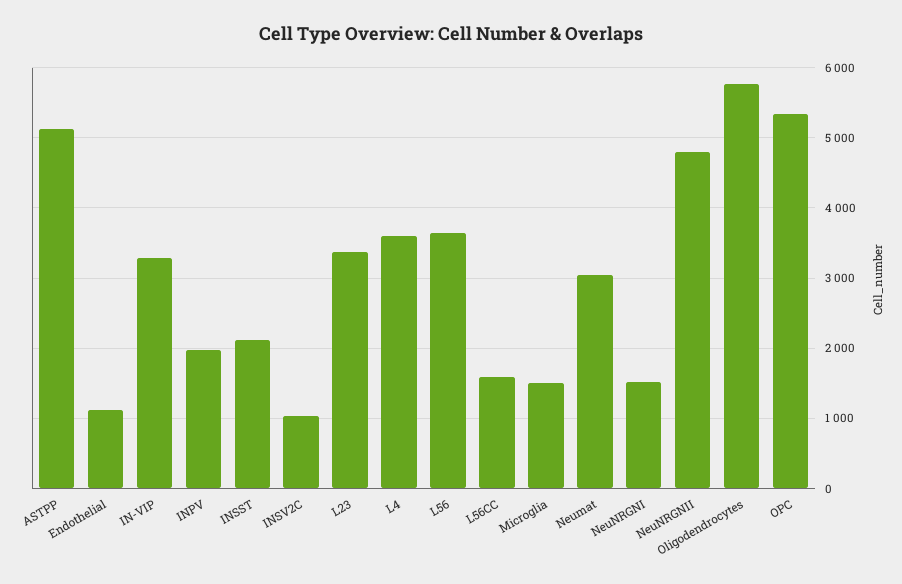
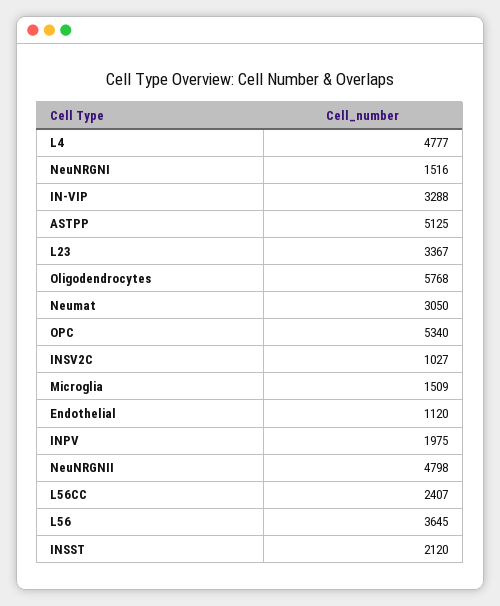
L4: 3600 -> 4777
L56CC: 1600 -> 2407

